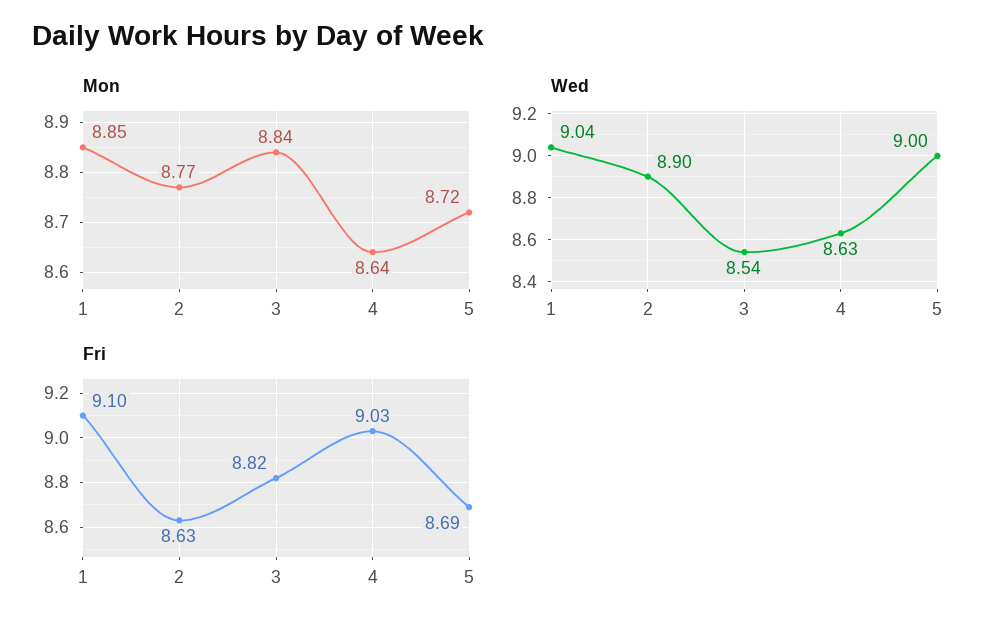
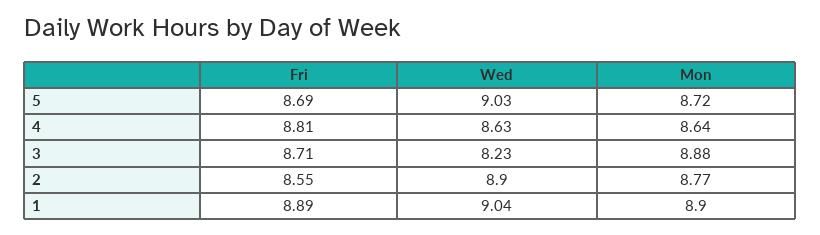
Mon, 1: 8.85 -> 8.9
Mon, 3: 8.84 -> 8.88
Wed, 3: 8.54 -> 8.23
Wed, 5: 9 -> 9.03
Fri, 1: 9.1 -> 8.89
Fri, 2: 8.63 -> 8.55
Fri, 3: 8.82 -> 8.71
Fri, 4: 9.03 -> 8.81

